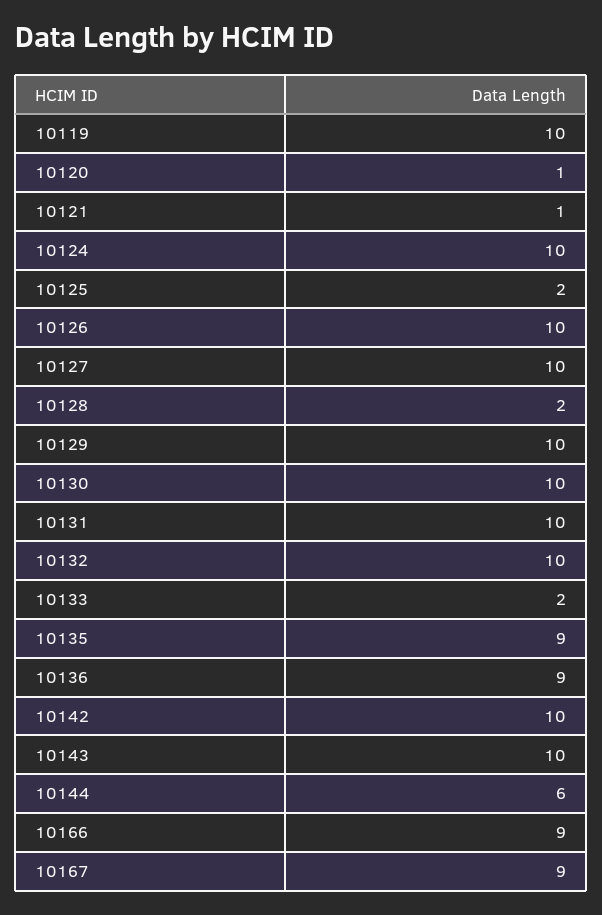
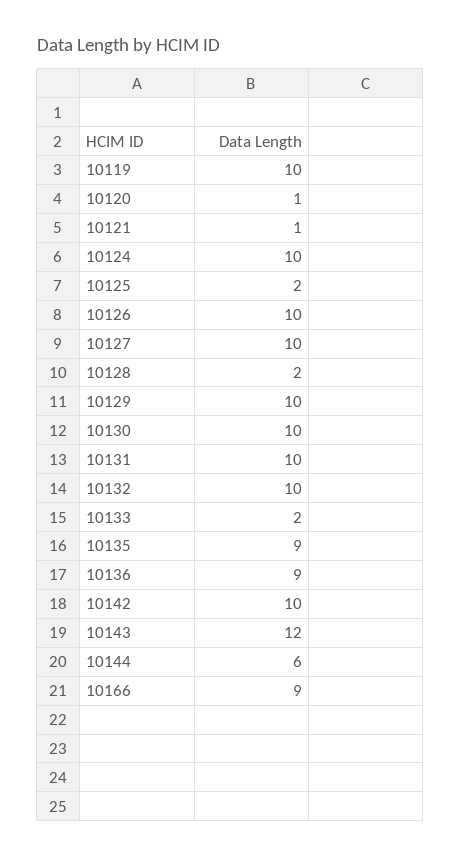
10143: 10 -> 12
10167: 9 -> none

